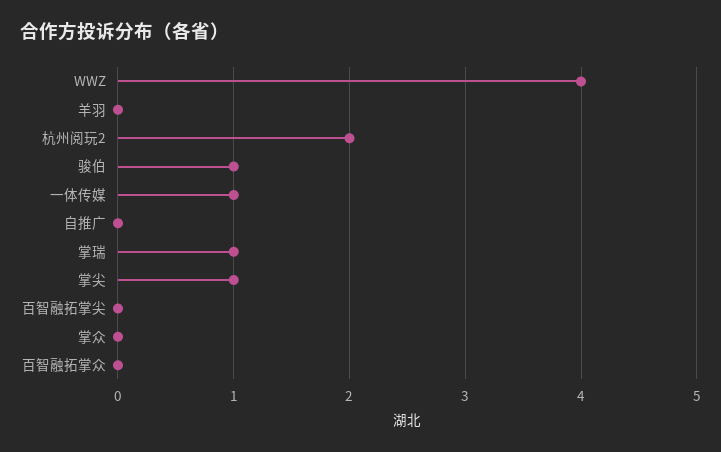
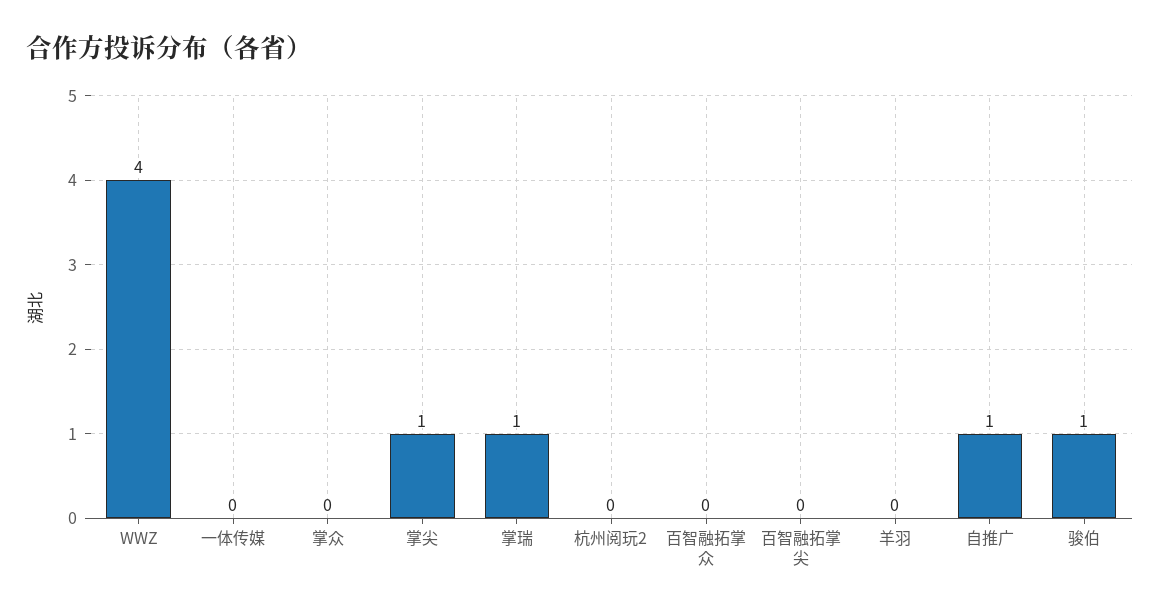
杭州阅玩2: 2 -> 0
一体传媒: 1 -> 0
自推广: 0 -> 1

